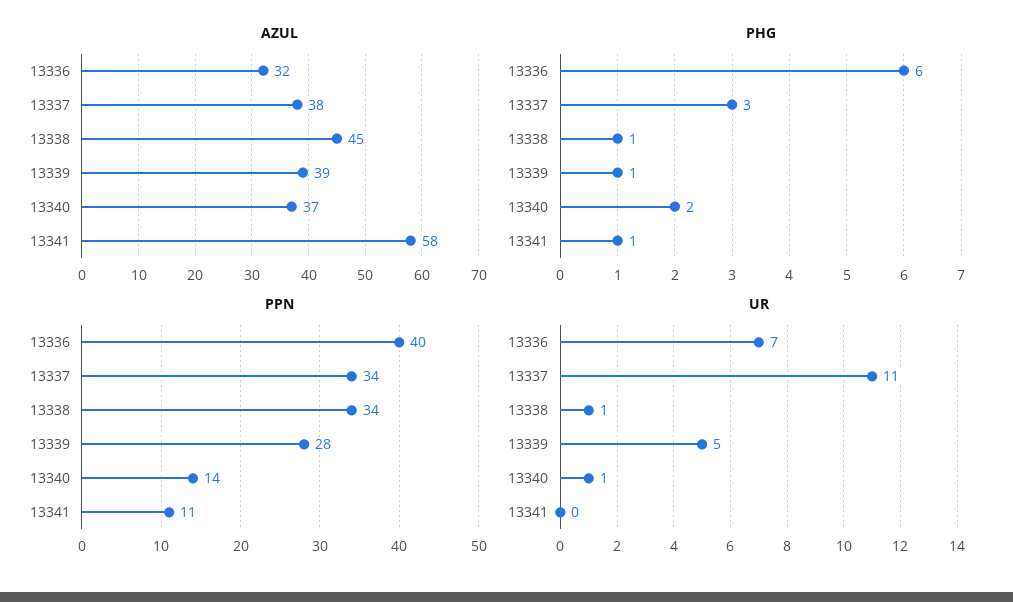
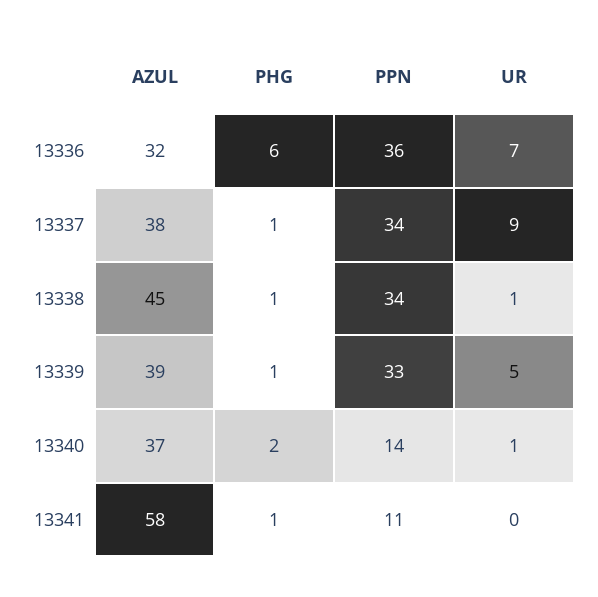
PHG, 13337: 3 -> 1
PPN, 13336: 40 -> 36
PPN, 13339: 28 -> 33
UR, 13337: 11 -> 9

